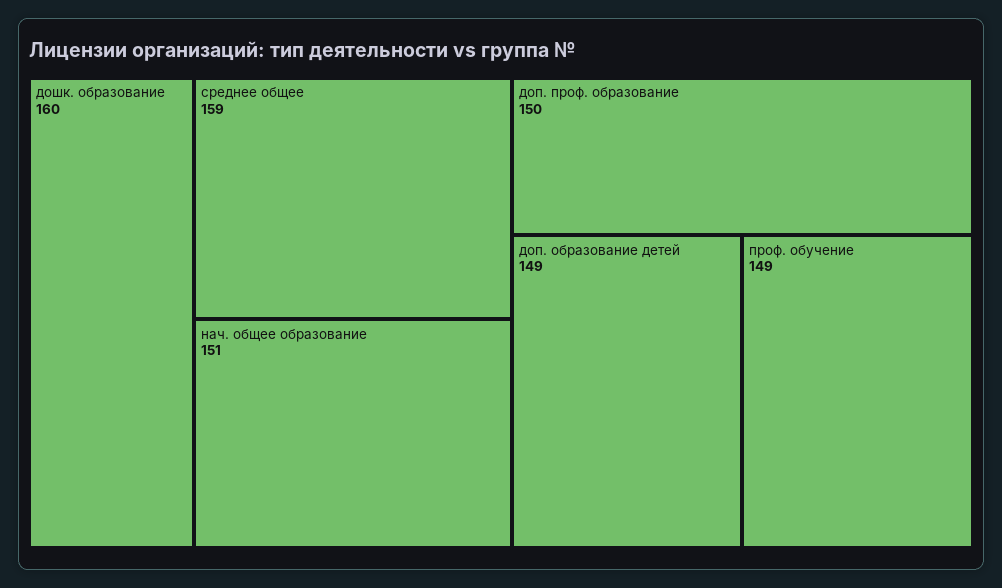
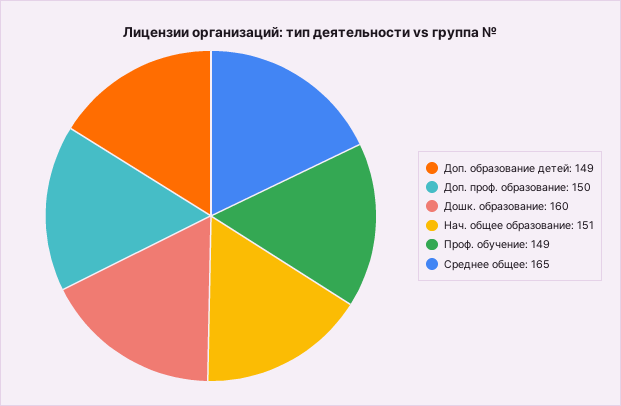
среднее общее: 159 -> 165

